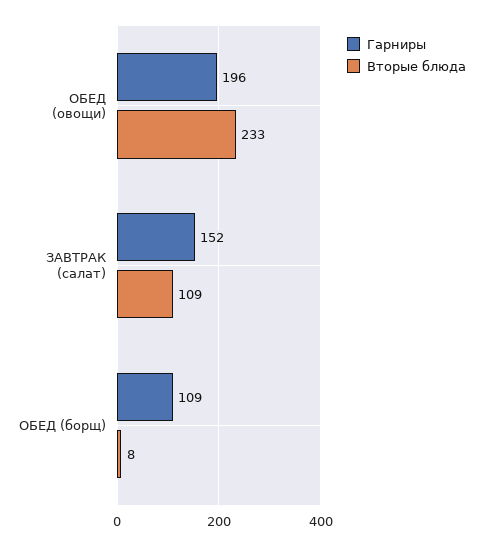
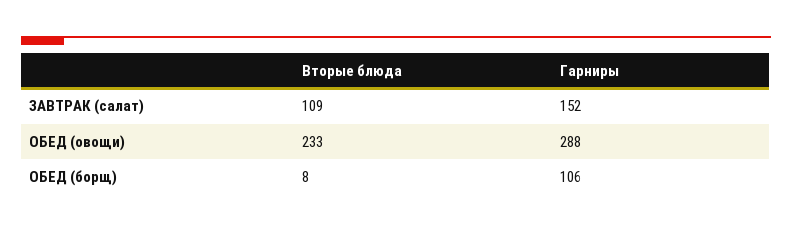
Гарниры, ОБЕД (овощи): 196 -> 288
Гарниры, ОБЕД (борщ): 109 -> 106

